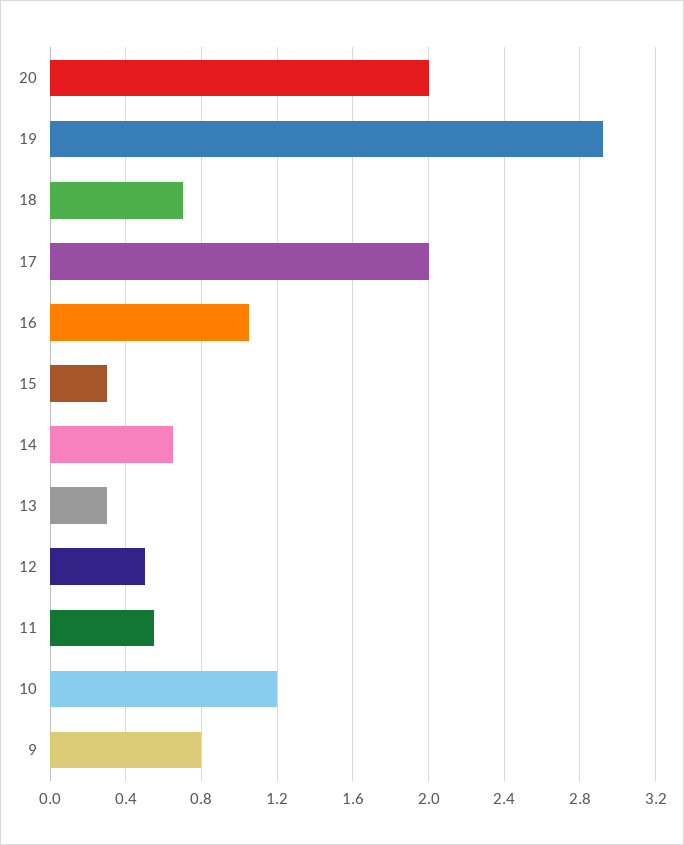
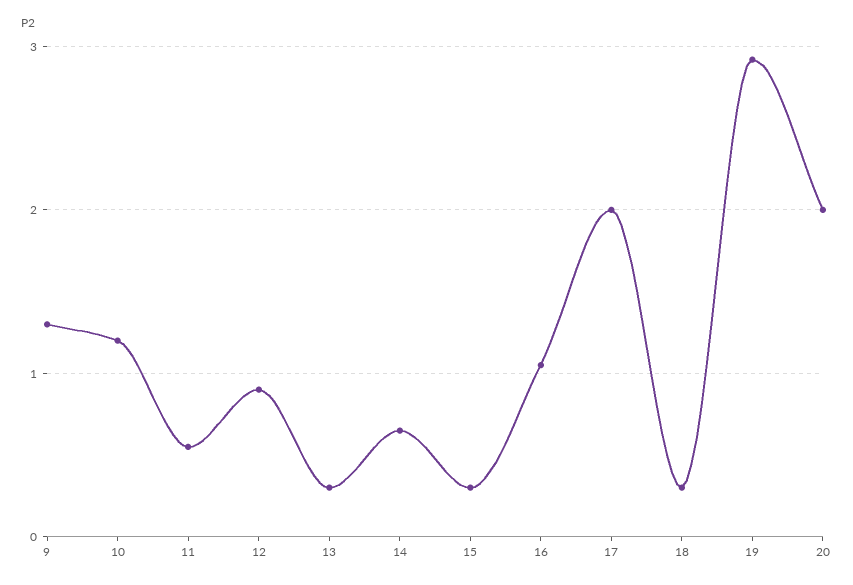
18: 0.7 -> 0.3
12: 0.5 -> 0.9
9: 0.8 -> 1.3

